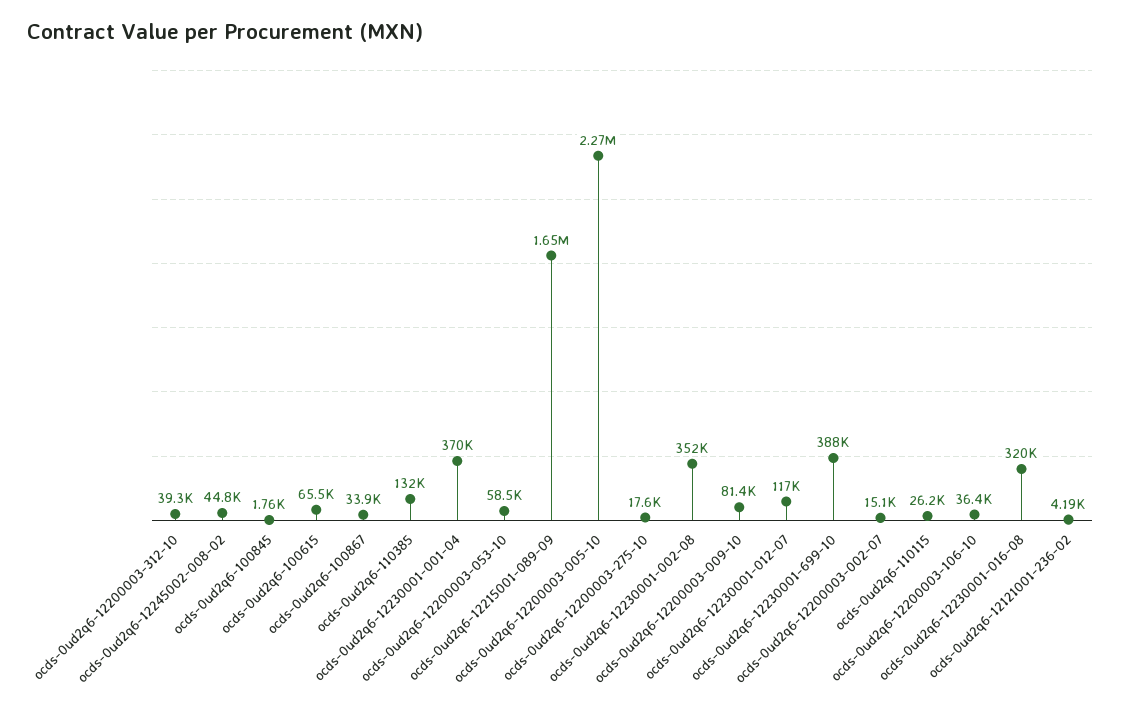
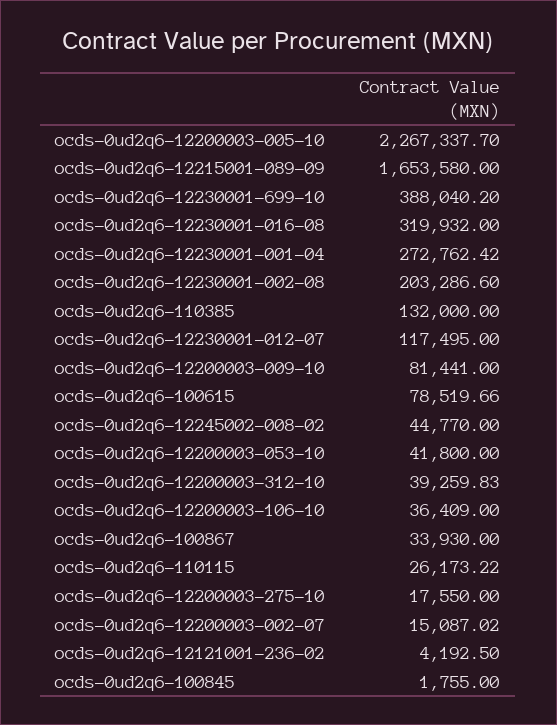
ocds-0ud2q6-100615: 65500 -> 78519.66
ocds-0ud2q6-12230001-001-04: 370000 -> 272762.42
ocds-0ud2q6-12200003-053-10: 58500 -> 41800
ocds-0ud2q6-12230001-002-08: 352000 -> 203286.6

